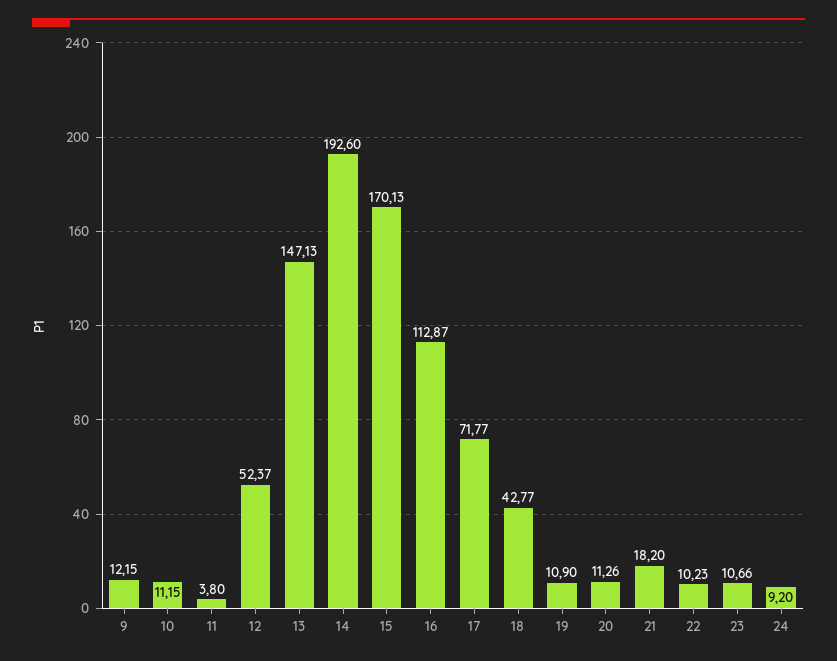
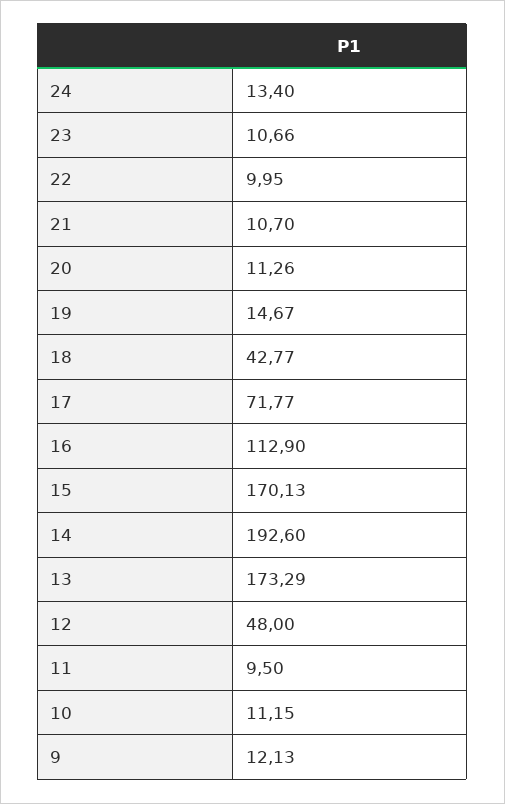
9: 12.15 -> 12.13
11: 3.8 -> 9.5
12: 52.37 -> 48
13: 147.13 -> 173.29
16: 112.87 -> 112.9
19: 10.9 -> 14.67
21: 18.2 -> 10.7
22: 10.23 -> 9.95
24: 9.2 -> 13.4

